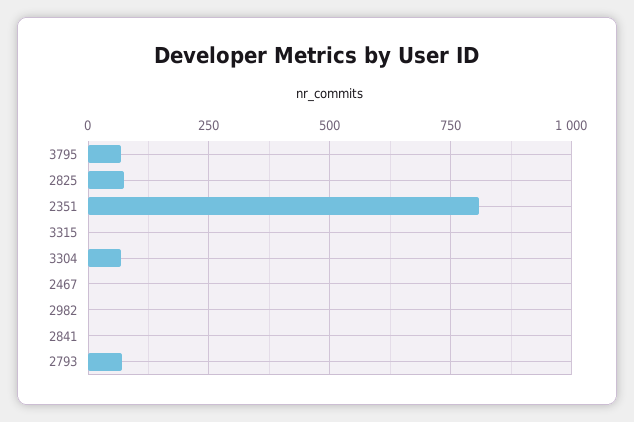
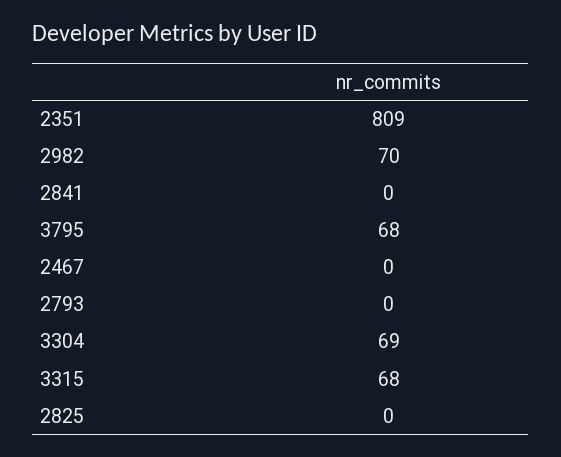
2825: 75 -> 0
3315: 0 -> 68
2982: 0 -> 70
2793: 75 -> 0

